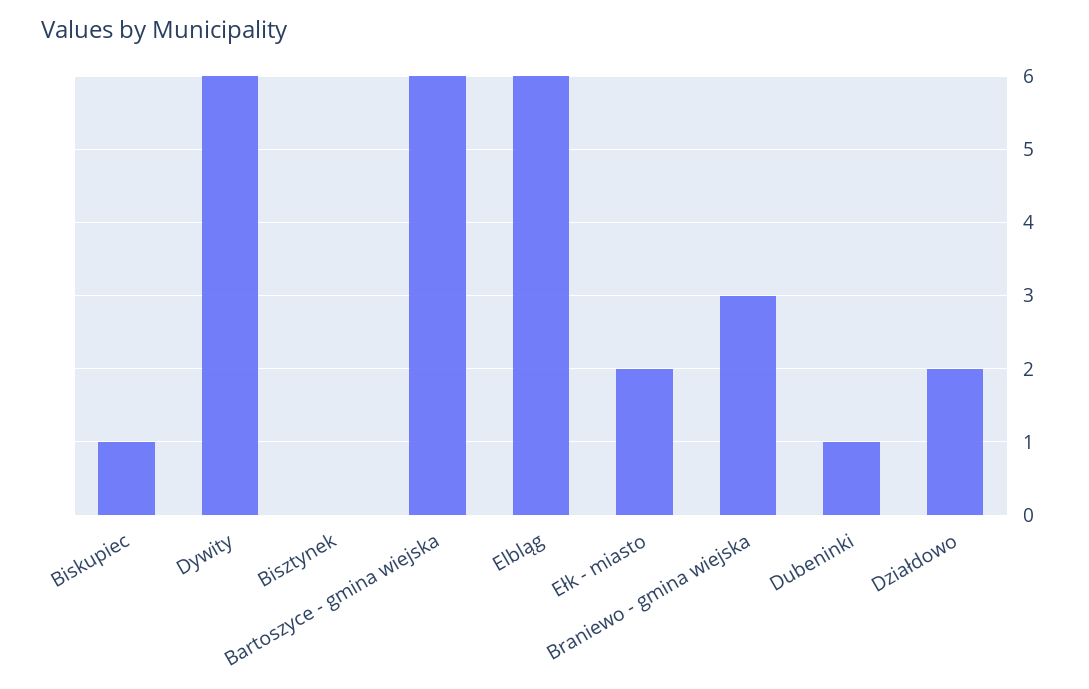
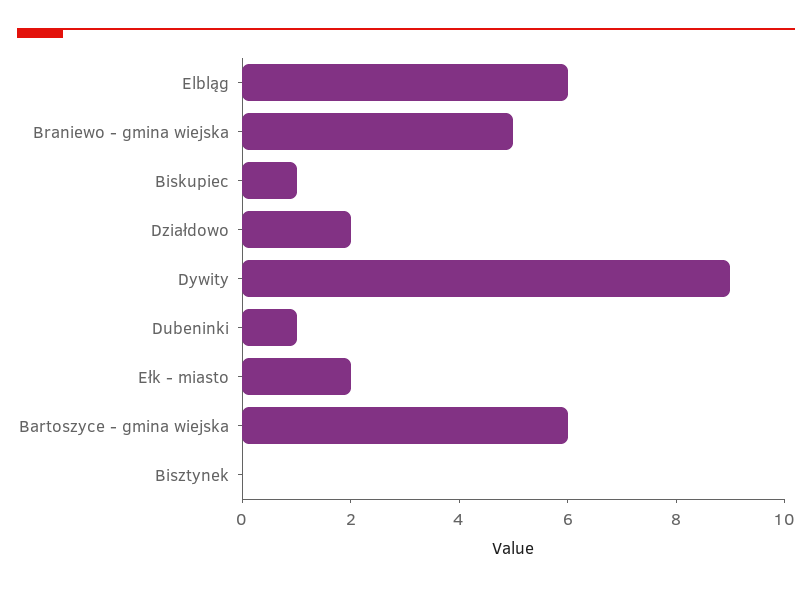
Dywity: 6 -> 9
Braniewo - gmina wiejska: 3 -> 5

